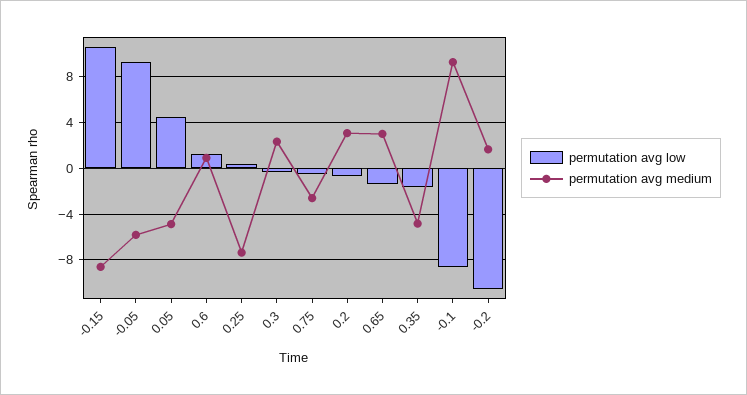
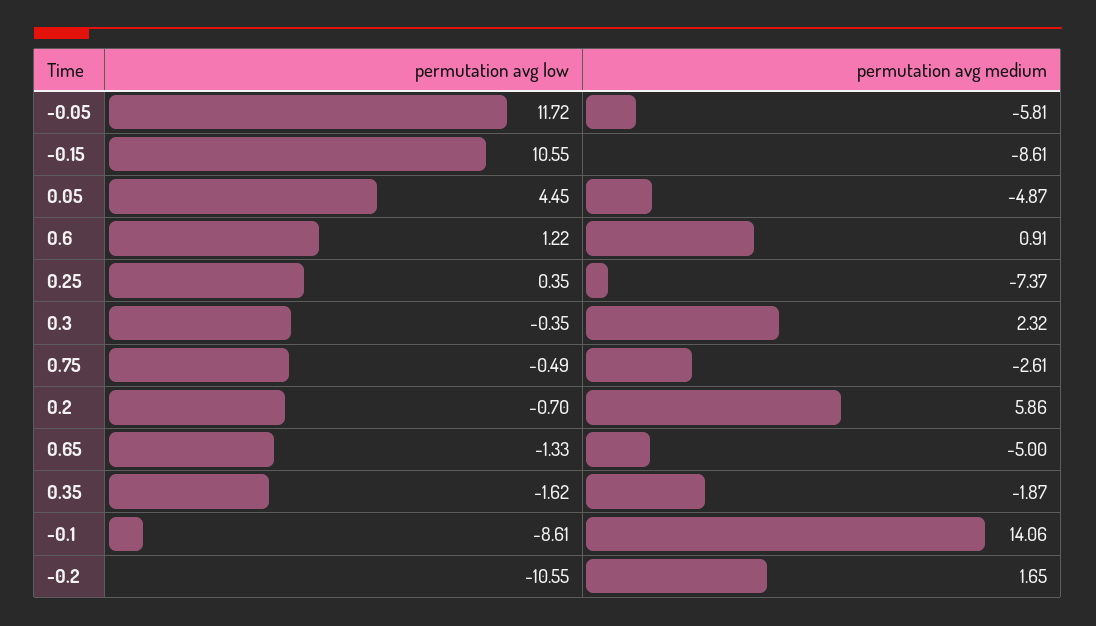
permutation avg low, -0.05: 9 -> 11.72
permutation avg medium, 0.2: 3 -> 5.86
permutation avg medium, 0.65: 3 -> -5
permutation avg medium, 0.35: -5 -> -1.87
permutation avg medium, -0.1: 9 -> 14.06

